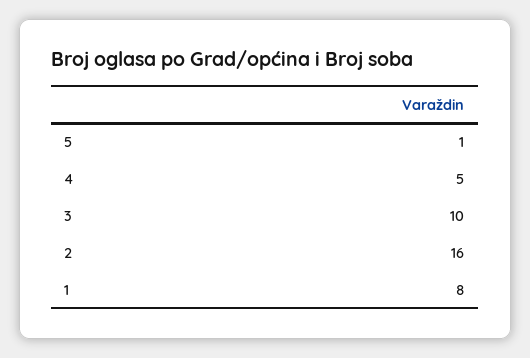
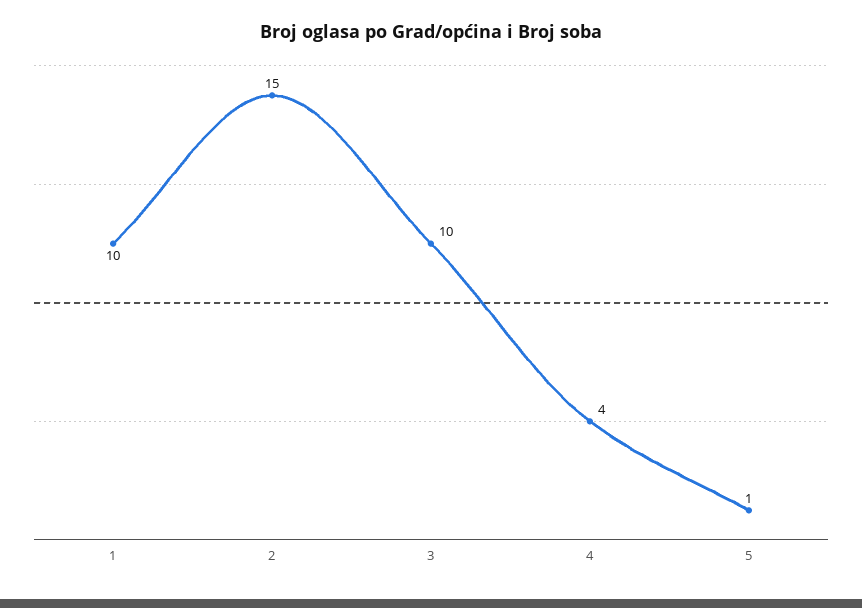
4: 5 -> 4
2: 16 -> 15
1: 8 -> 10

